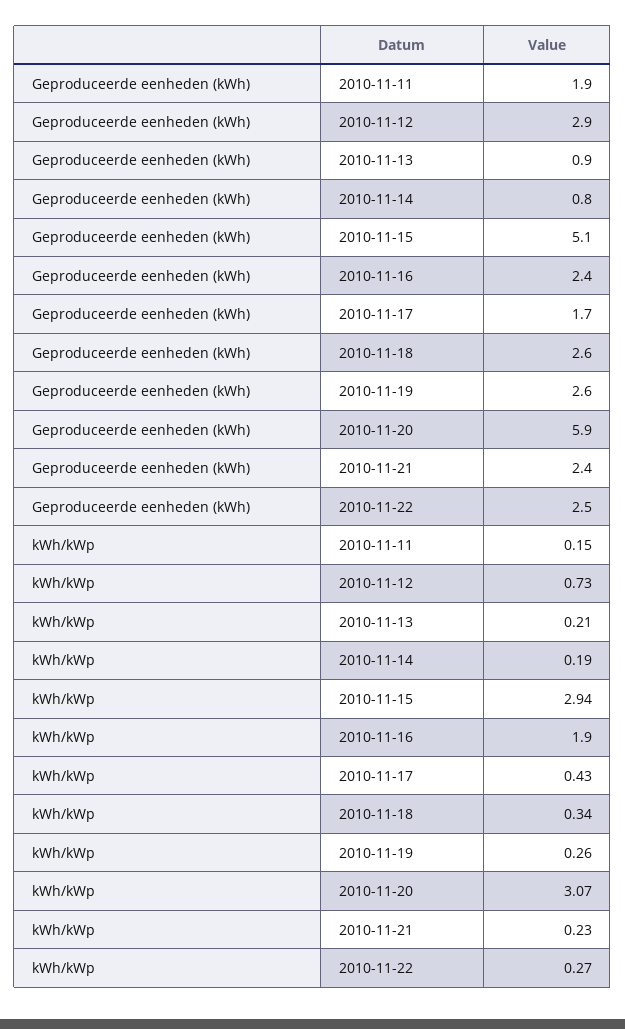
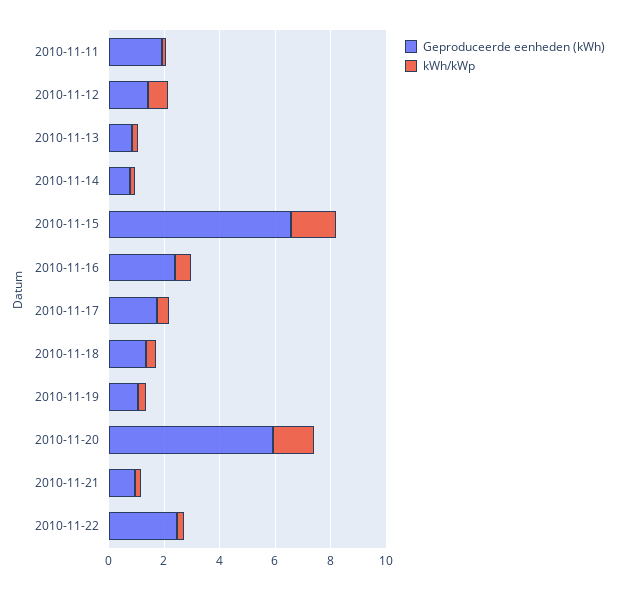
Geproduceerde eenheden (kWh), 2010-11-12: 2.9 -> 1.5
Geproduceerde eenheden (kWh), 2010-11-15: 5.1 -> 6.5
Geproduceerde eenheden (kWh), 2010-11-18: 2.6 -> 1.5
Geproduceerde eenheden (kWh), 2010-11-19: 2.6 -> 1
Geproduceerde eenheden (kWh), 2010-11-21: 2.4 -> 1
kWh/kWp, 2010-11-15: 2.94 -> 1.5
kWh/kWp, 2010-11-16: 1.9 -> 0.5
kWh/kWp, 2010-11-20: 3.07 -> 1.5

